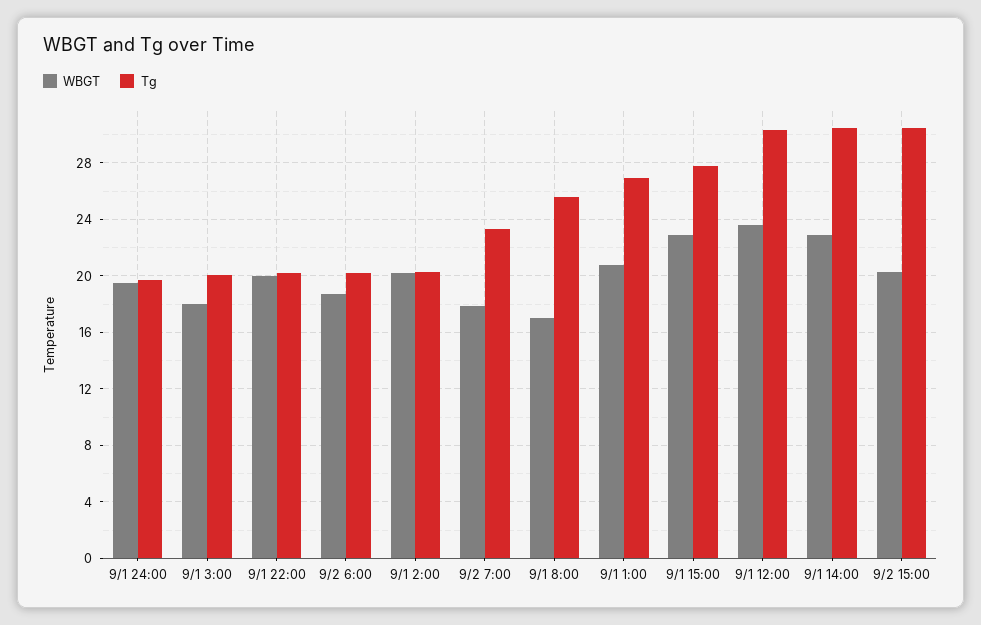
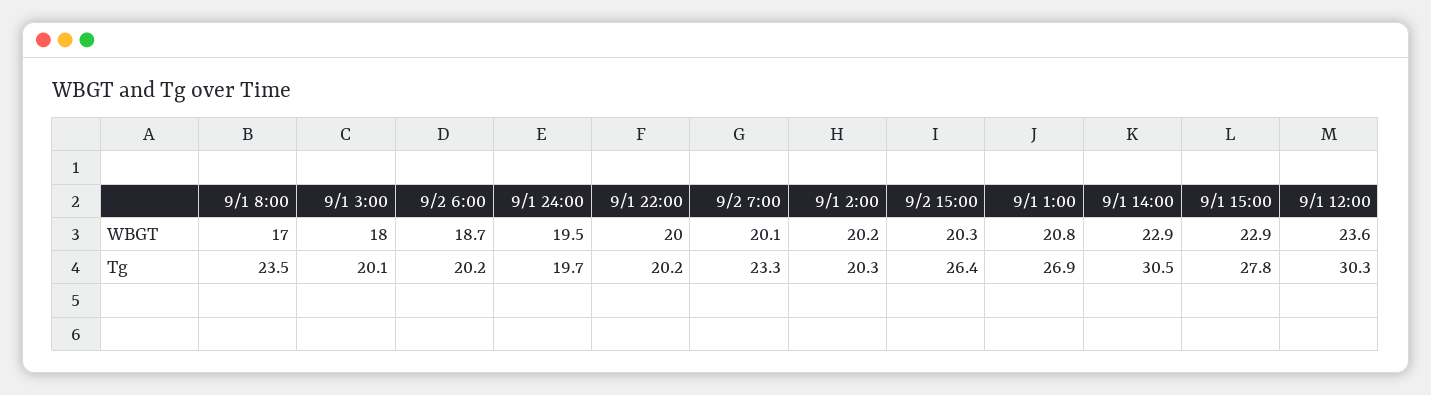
WBGT, 9/2 7:00: 18 -> 20.1
Tg, 9/1 8:00: 25.5 -> 23.5
Tg, 9/2 15:00: 30.5 -> 26.4

